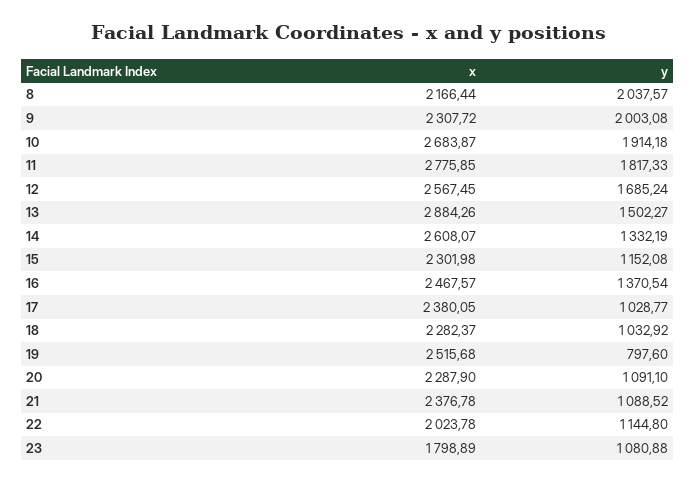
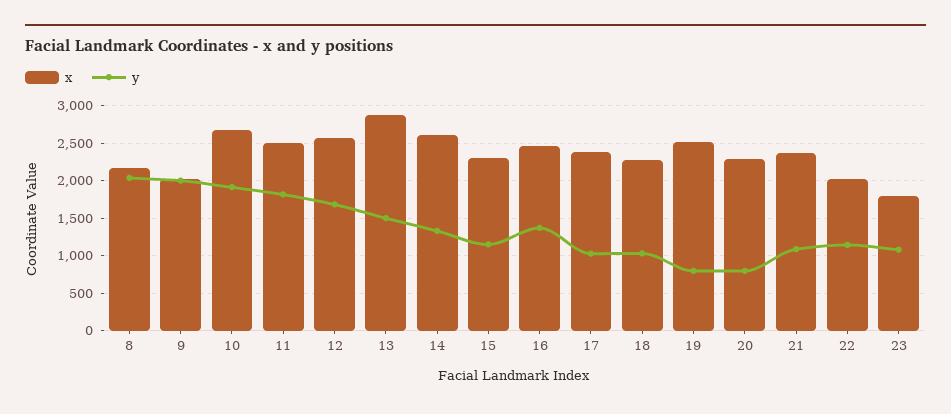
x, 9: 2307.72 -> 2000
x, 11: 2775.85 -> 2500
y, 20: 1091.1 -> 800

